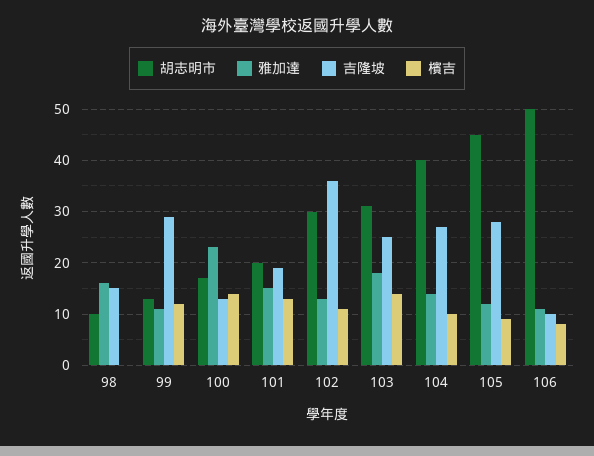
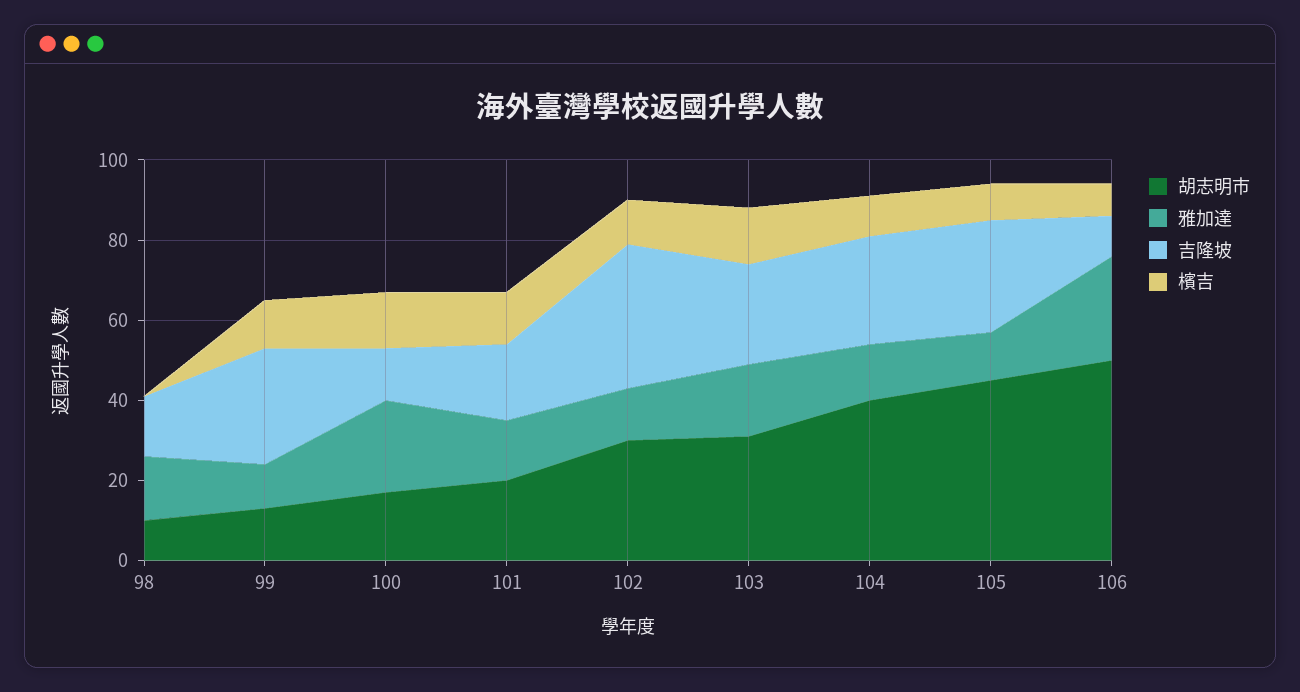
雅加達, 106: 10 -> 25

